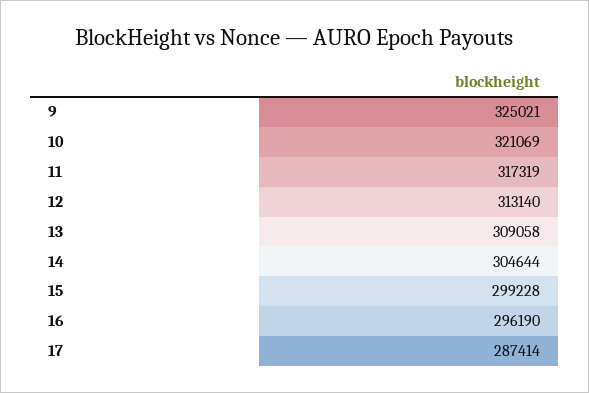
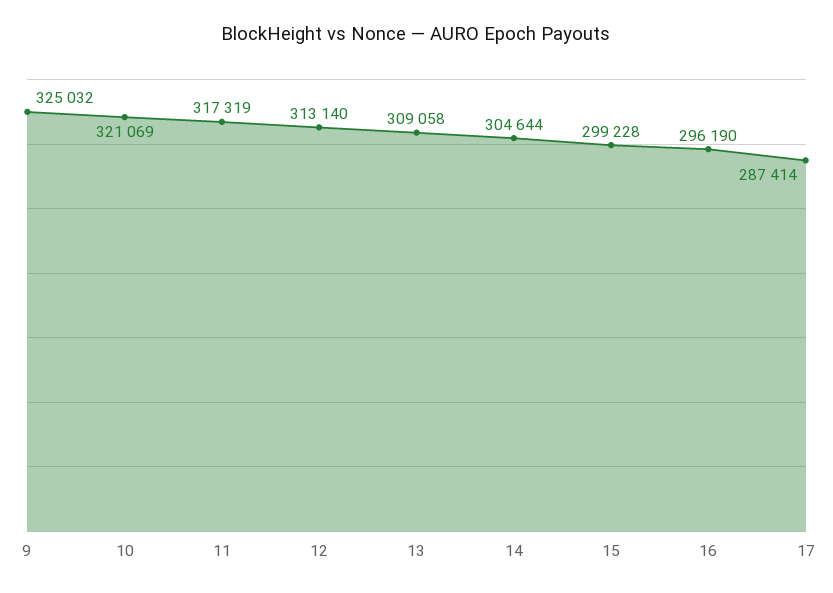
9: 325021 -> 325032

